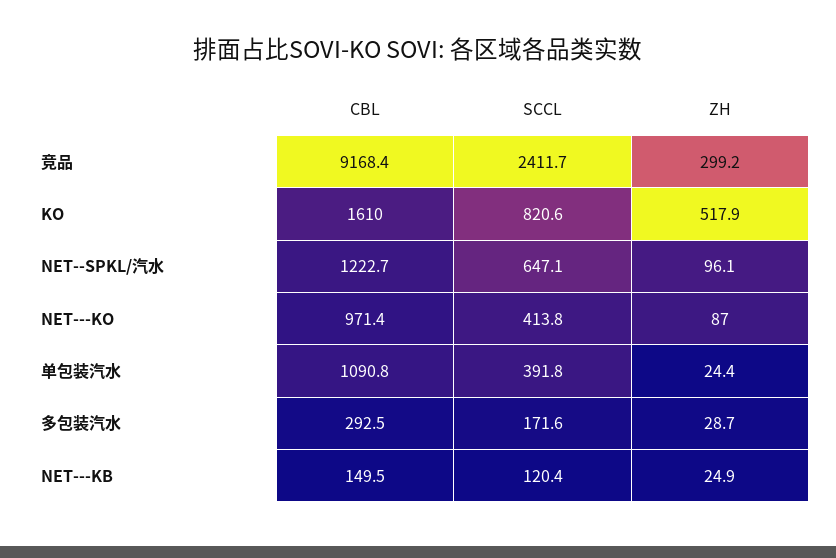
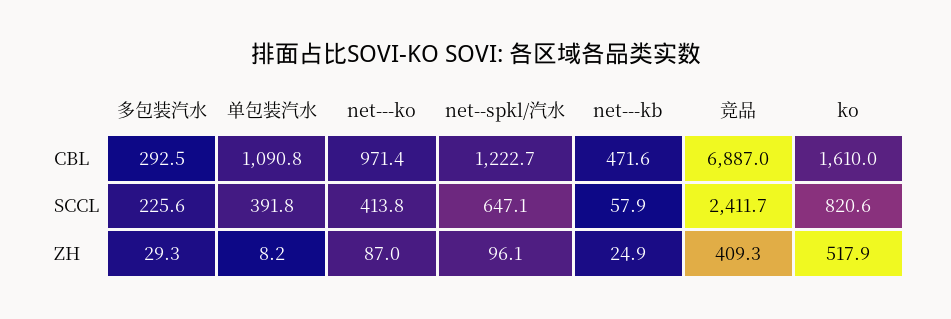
CBL, 竞品: 9168.4 -> 6887
ZH, 竞品: 299.2 -> 409.3
ZH, 单包装汽水: 24.4 -> 8.2
SCCL, 多包装汽水: 171.6 -> 225.6
ZH, 多包装汽水: 28.7 -> 29.3
CBL, NET---KB: 149.5 -> 471.6
SCCL, NET---KB: 120.4 -> 57.9

